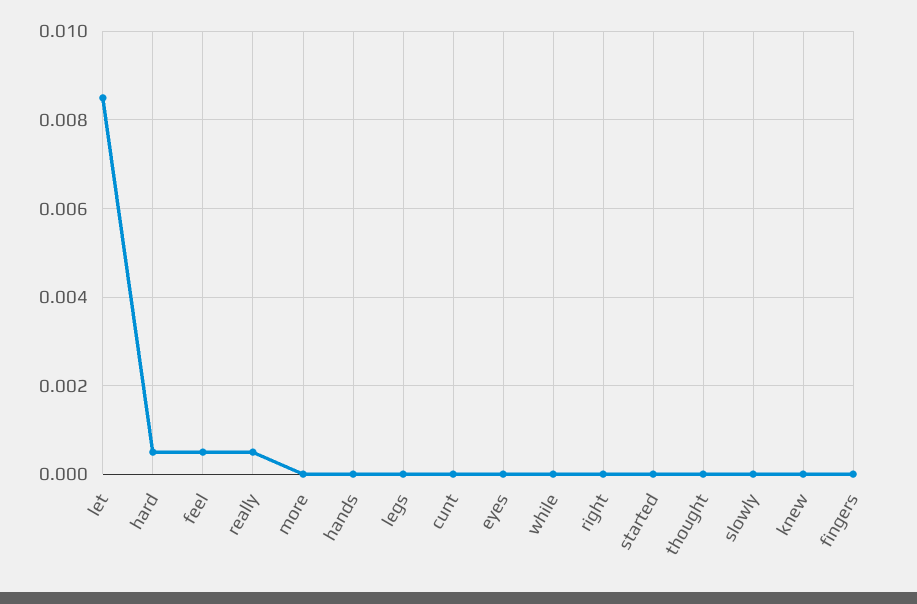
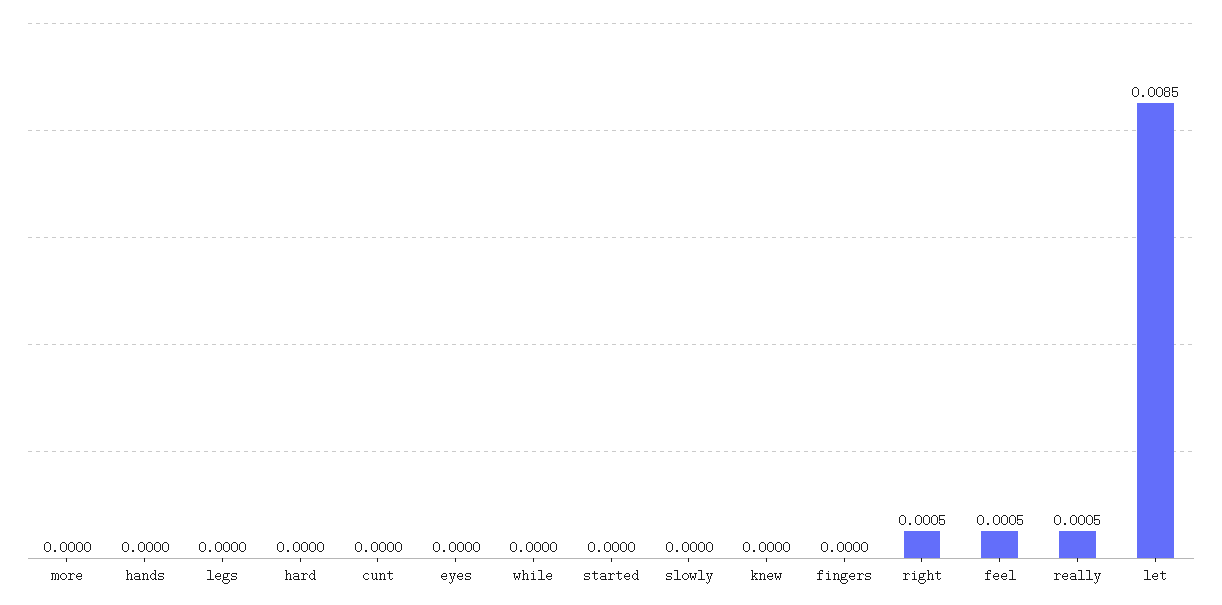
hard: 0.0005 -> 0
right: 0 -> 0.0005
thought: 0 -> none

